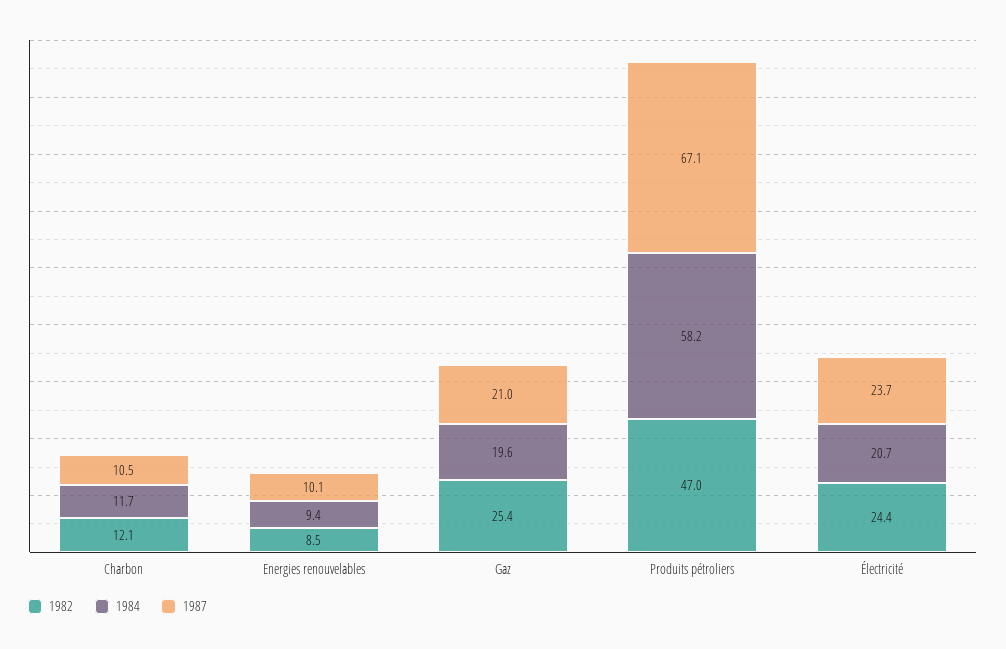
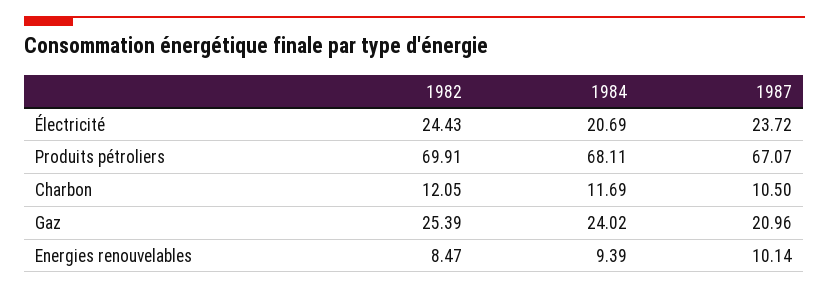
1984, Gaz: 19.6 -> 24.02
1982, Produits pétroliers: 47 -> 69.91
1984, Produits pétroliers: 58.2 -> 68.11

